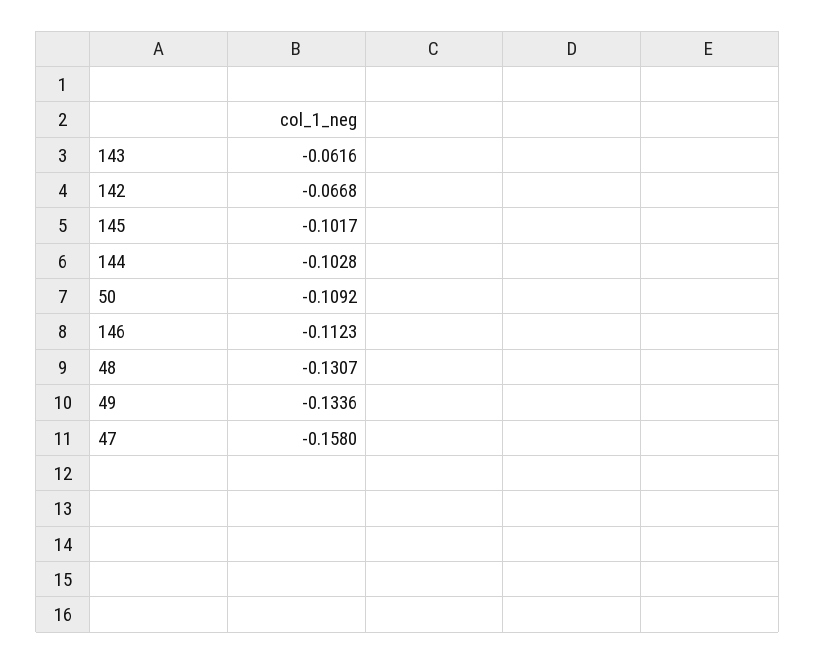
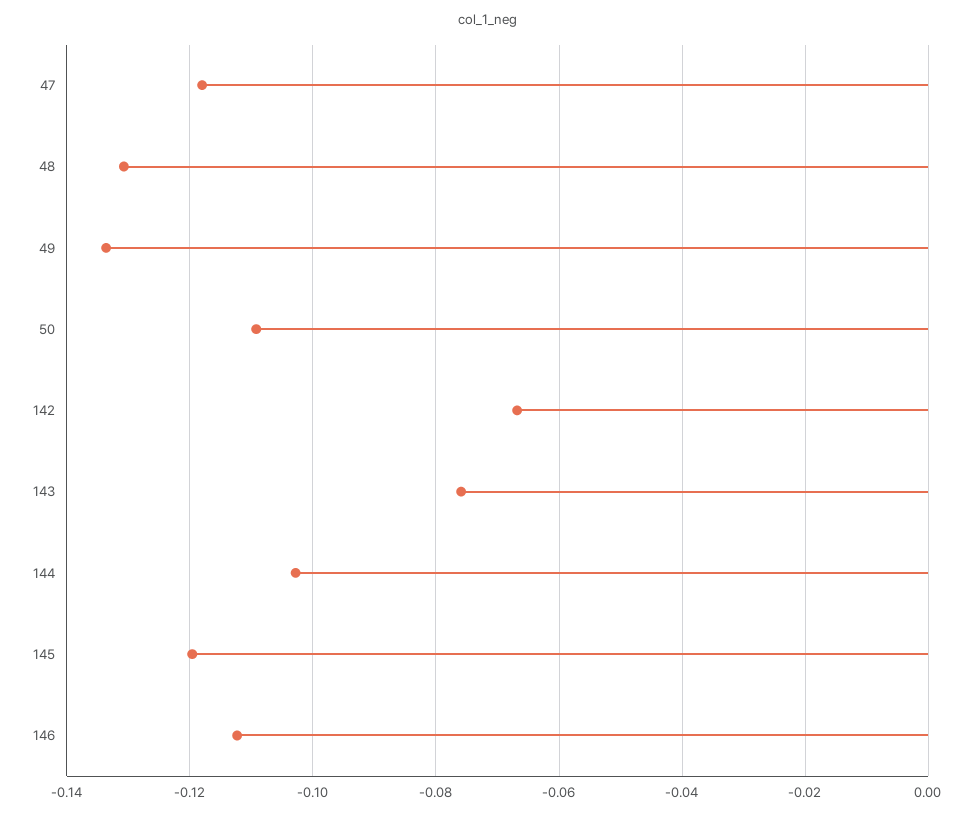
143: -0.0616 -> -0.076
145: -0.1017 -> -0.12
47: -0.158 -> -0.118

